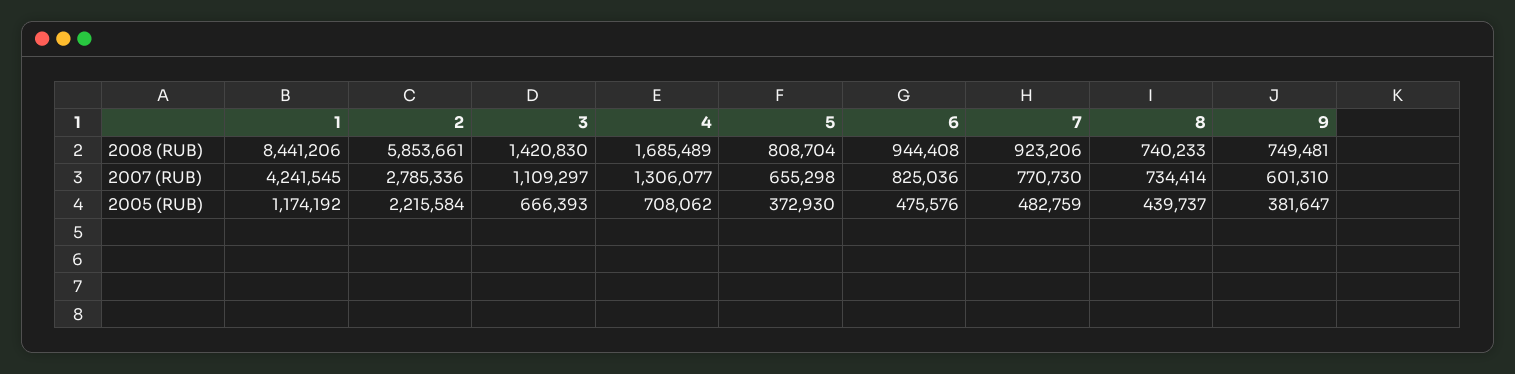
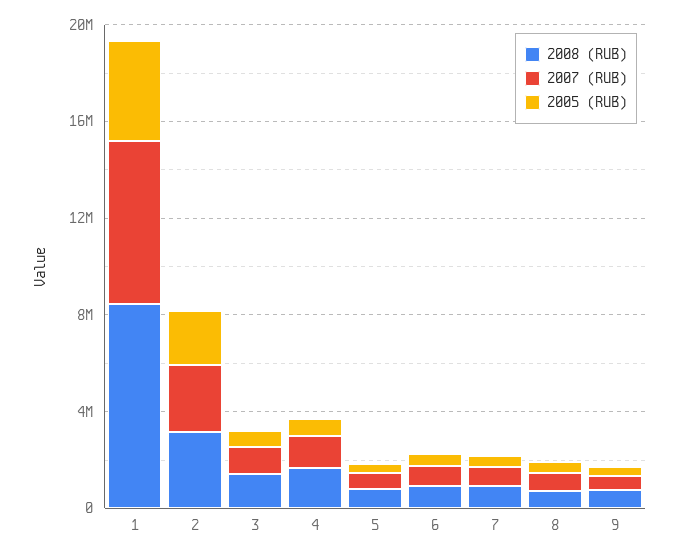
2008 (RUB), 2: 5853661 -> 3000000
2007 (RUB), 1: 4241545 -> 7000000
2005 (RUB), 1: 1174192 -> 4000000

